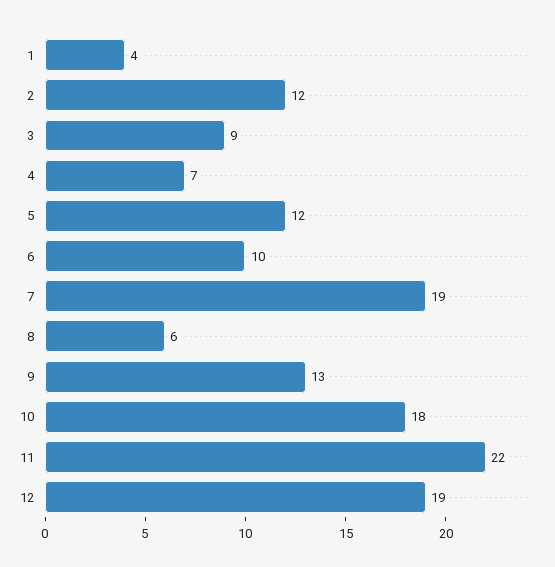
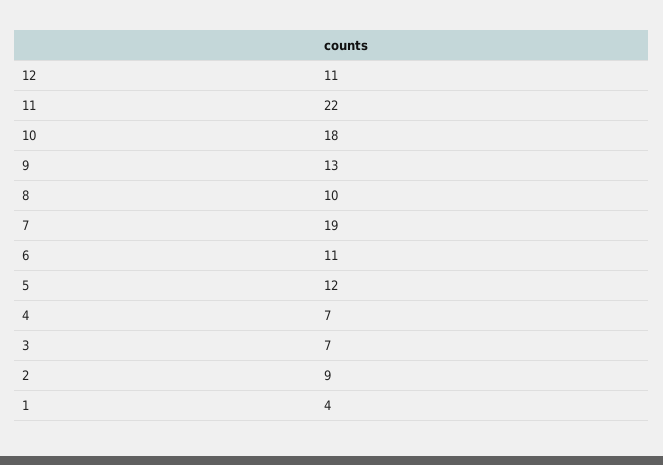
2: 12 -> 9
3: 9 -> 7
6: 10 -> 11
8: 6 -> 10
12: 19 -> 11

